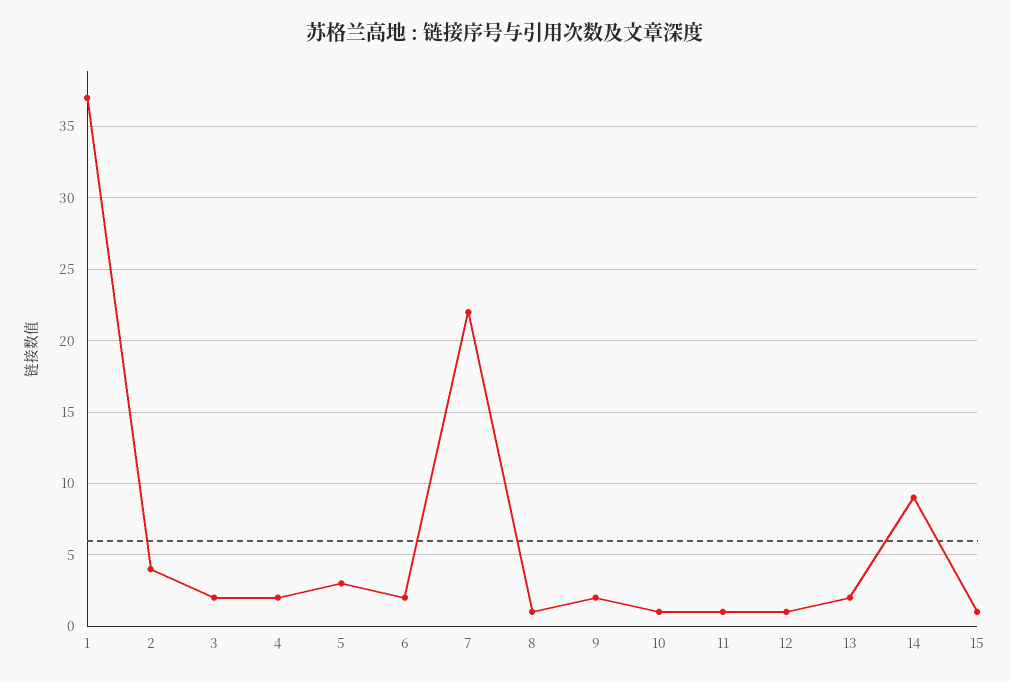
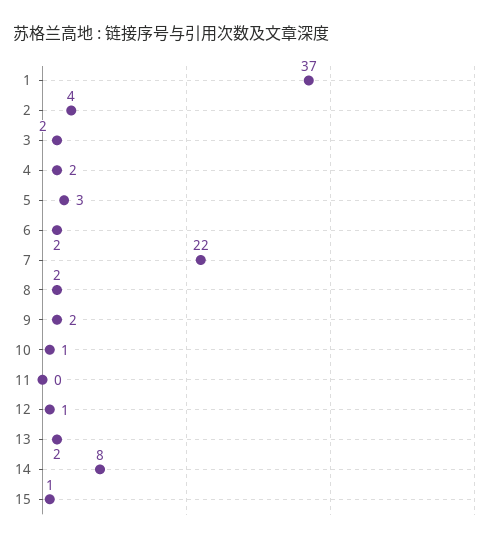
8: 1 -> 2
11: 1 -> 0
14: 9 -> 8

